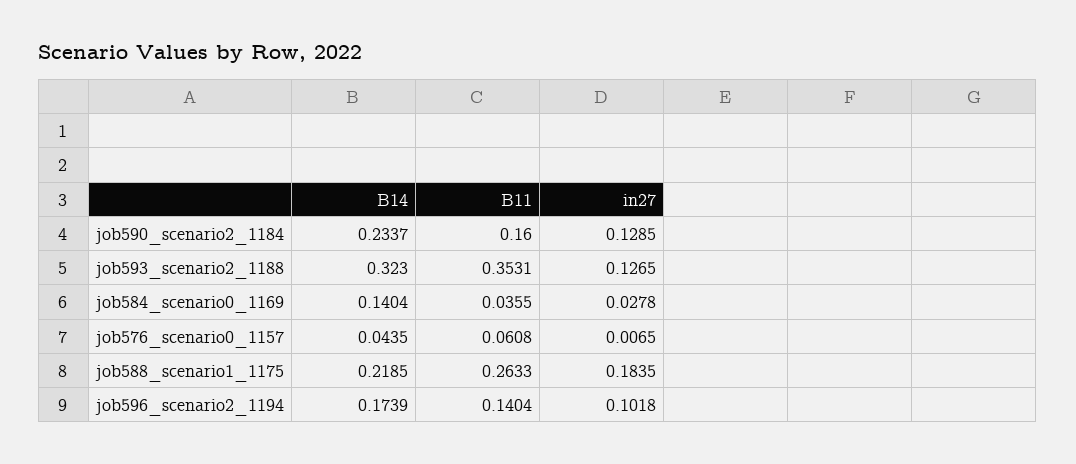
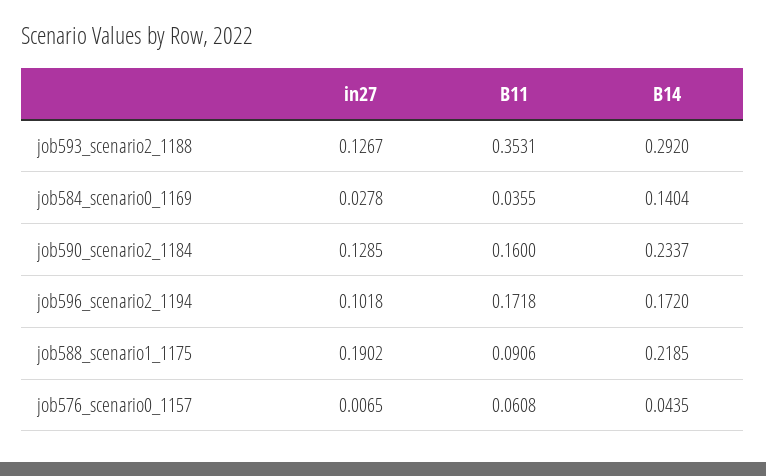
B14, job593_scenario2_1188: 0.323 -> 0.292
in27, job593_scenario2_1188: 0.1265 -> 0.1267
B11, job588_scenario1_1175: 0.2633 -> 0.0906
in27, job588_scenario1_1175: 0.1835 -> 0.1902
B14, job596_scenario2_1194: 0.1739 -> 0.172
B11, job596_scenario2_1194: 0.1404 -> 0.1718

